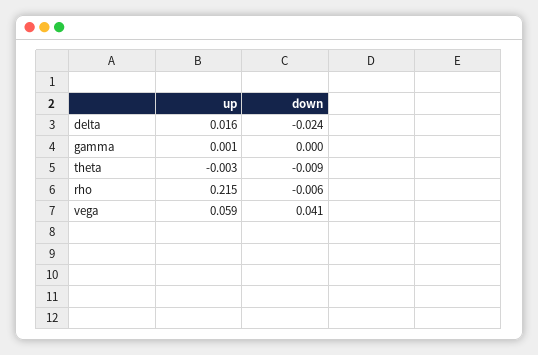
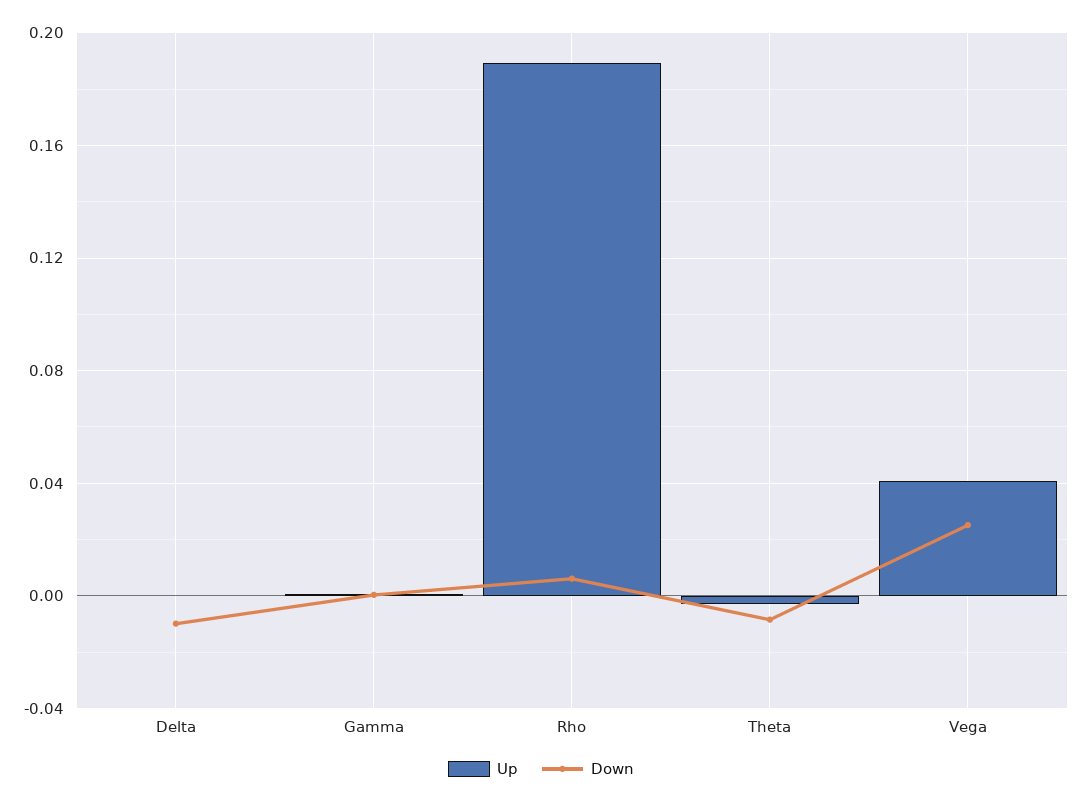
up, delta: 0.016 -> 0
down, delta: -0.024 -> -0.01
up, rho: 0.215 -> 0.19
down, rho: -0.006 -> 0.005
up, vega: 0.059 -> 0.04
down, vega: 0.041 -> 0.025

